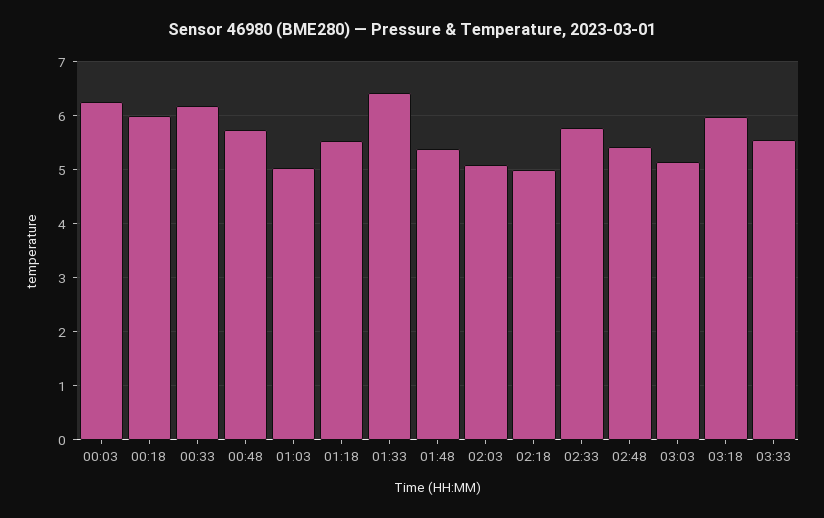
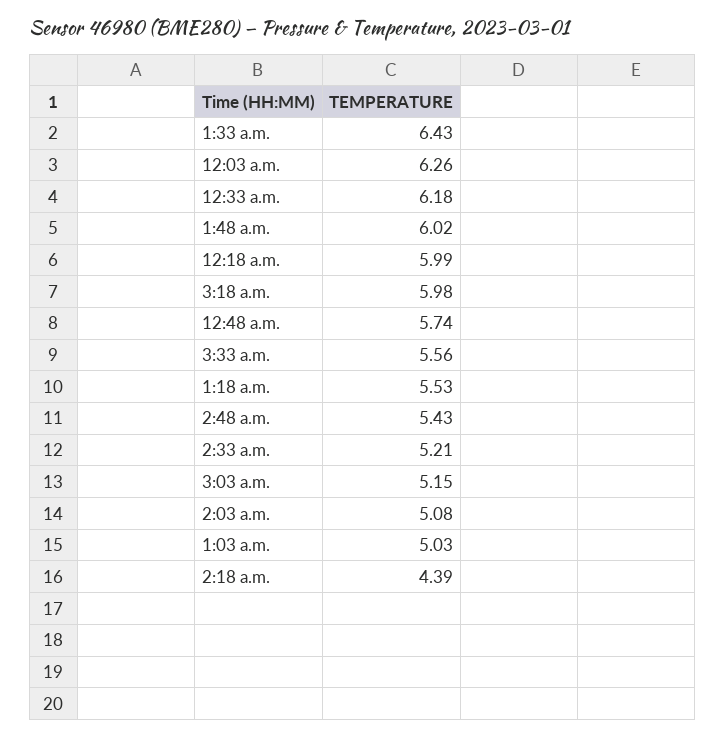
01:48: 5.4 -> 6.02
02:18: 5 -> 4.39
02:33: 5.8 -> 5.21

